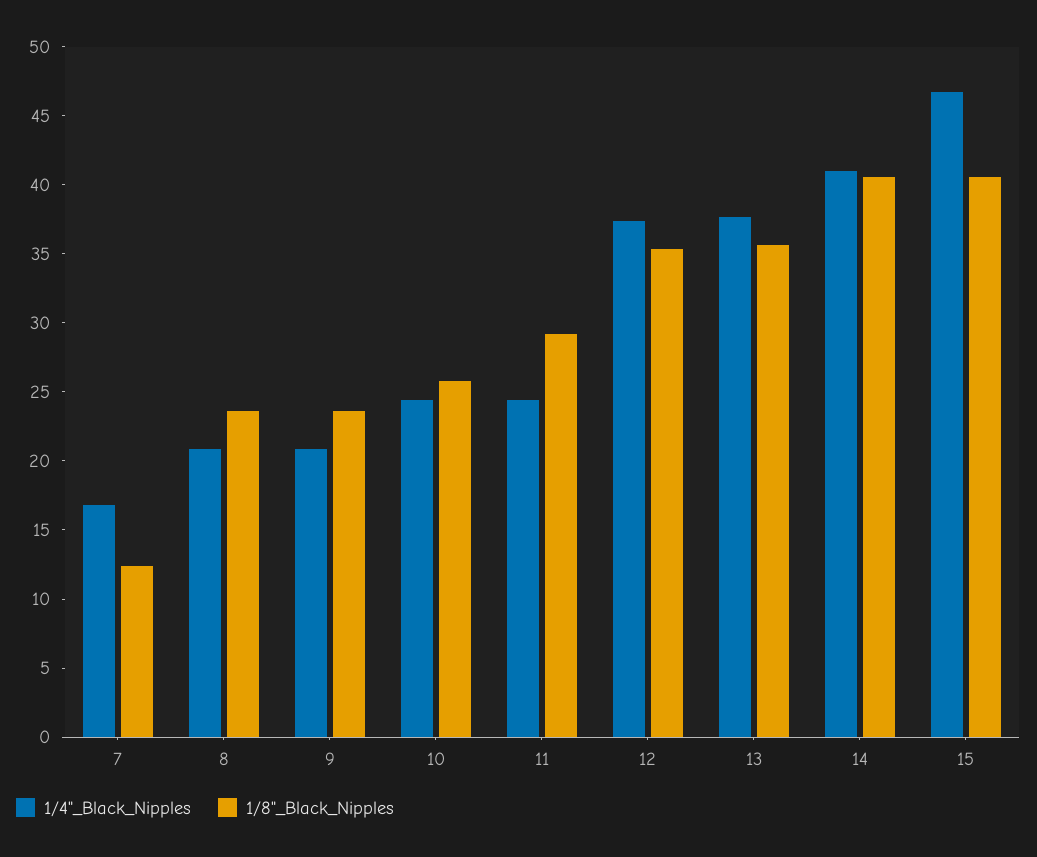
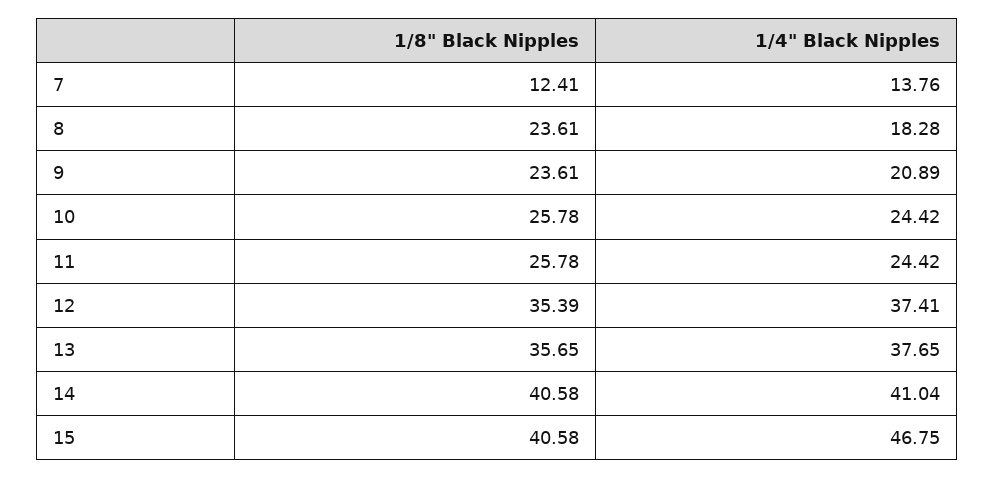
1/4"_Black_Nipples, 7: 17 -> 13.76
1/4"_Black_Nipples, 8: 21 -> 18.28
1/8"_Black_Nipples, 11: 29 -> 25.78

